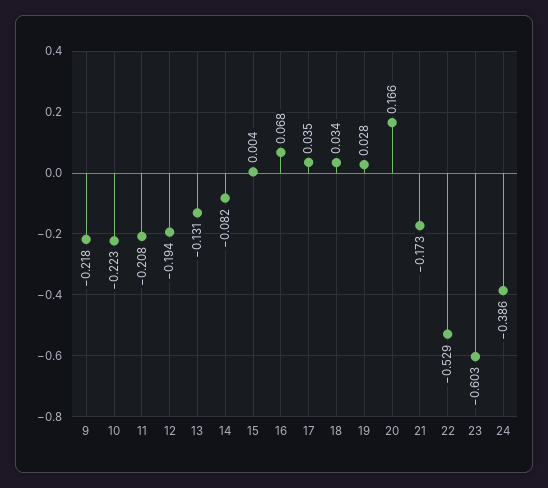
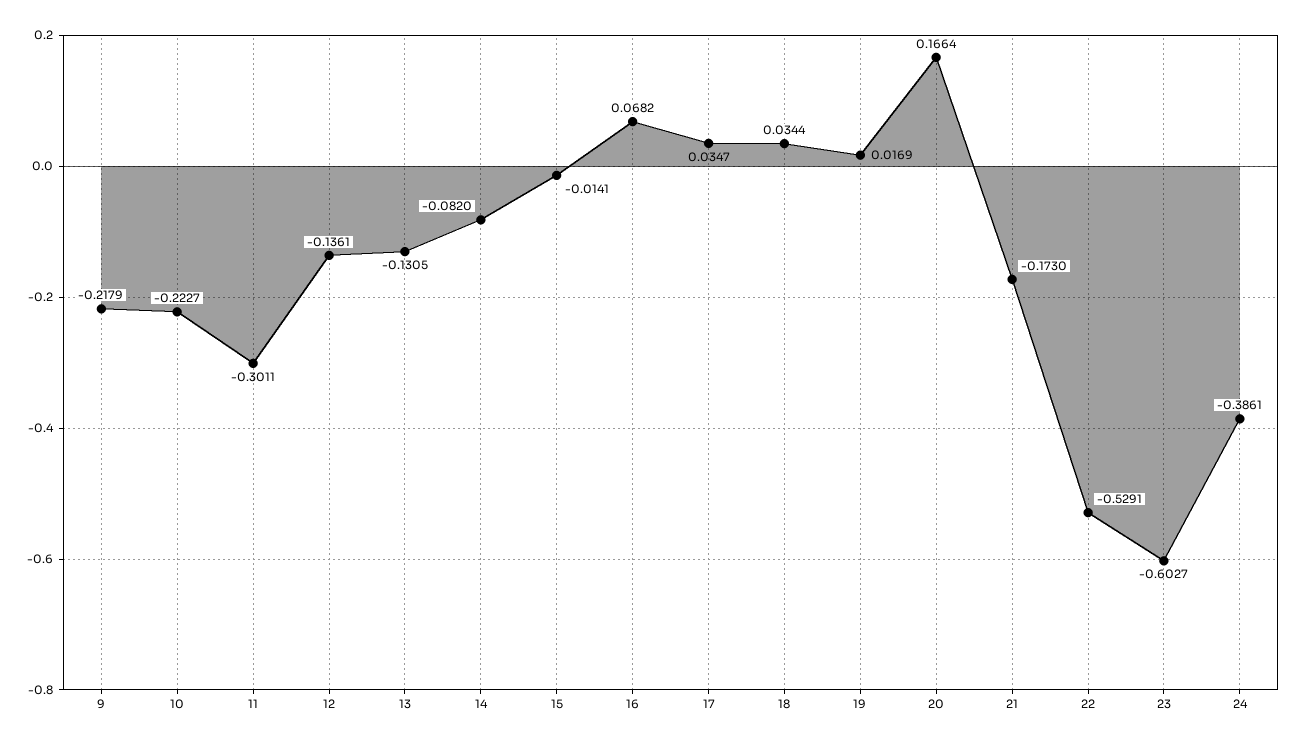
11: -0.208 -> -0.3011
12: -0.194 -> -0.1361
15: 0.004 -> -0.0141
19: 0.028 -> 0.0169

